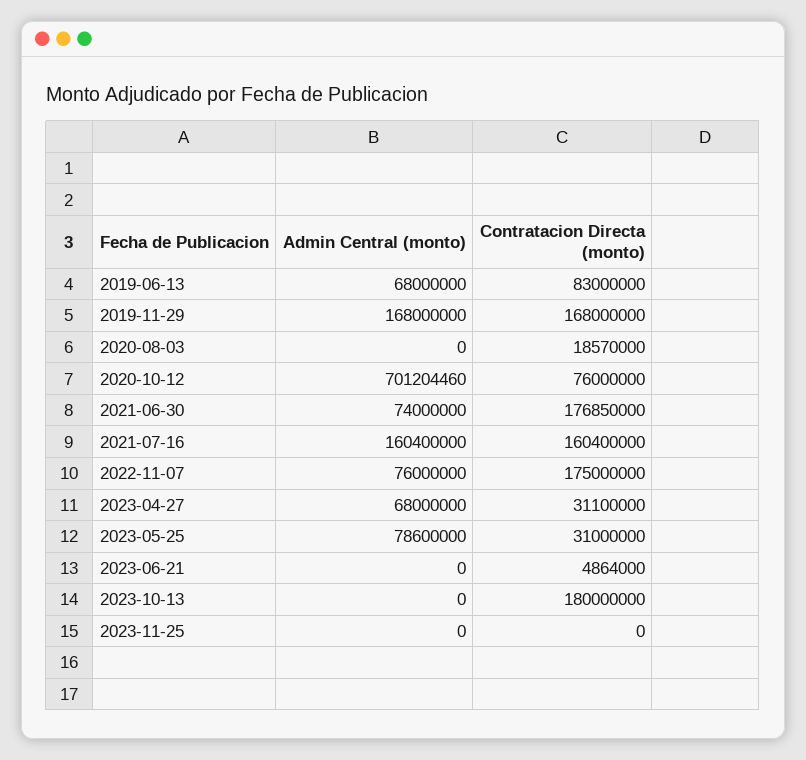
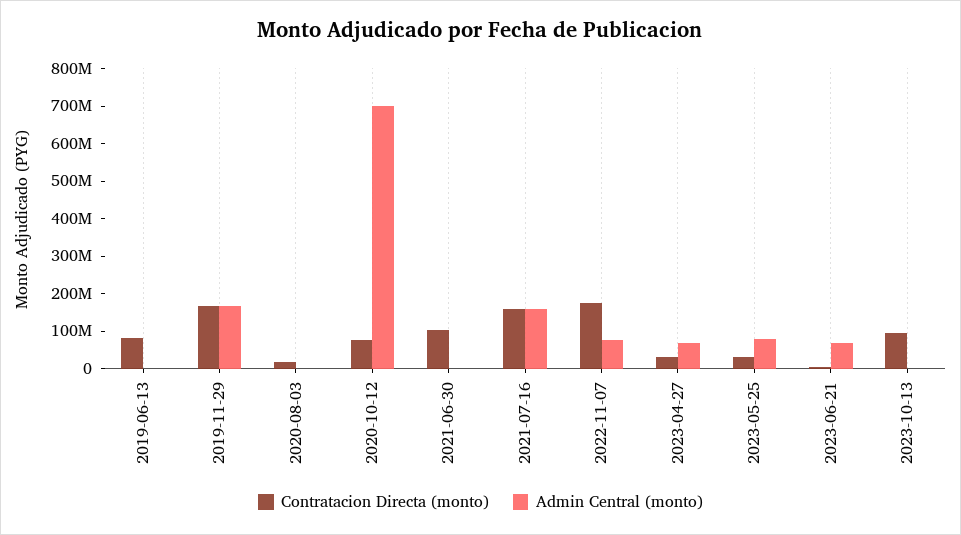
Admin Central (monto), 2019-06-13: 68000000 -> 0
Admin Central (monto), 2021-06-30: 74000000 -> 0
Contratacion Directa (monto), 2021-06-30: 176850000 -> 100000000
Admin Central (monto), 2023-06-21: 0 -> 75000000
Contratacion Directa (monto), 2023-10-13: 180000000 -> 100000000
Admin Central (monto), 2023-11-25: 0 -> none
Contratacion Directa (monto), 2023-11-25: 0 -> none

